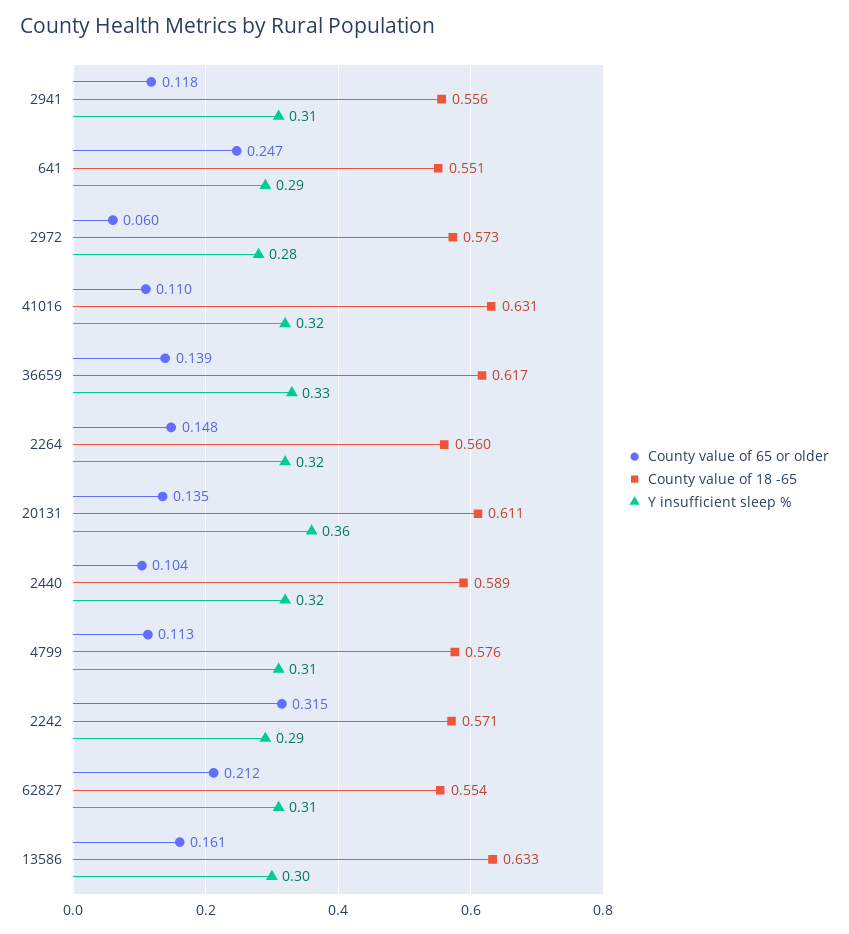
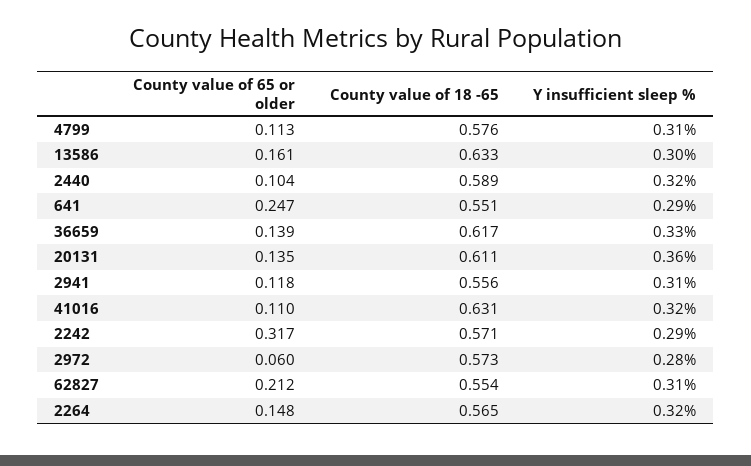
County value of 18 -65, 2264: 0.56 -> 0.565
County value of 65 or older, 2242: 0.315 -> 0.317

